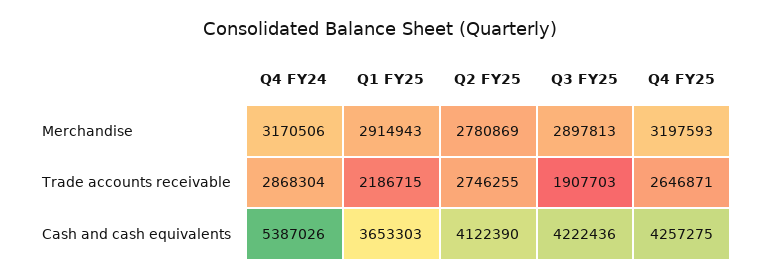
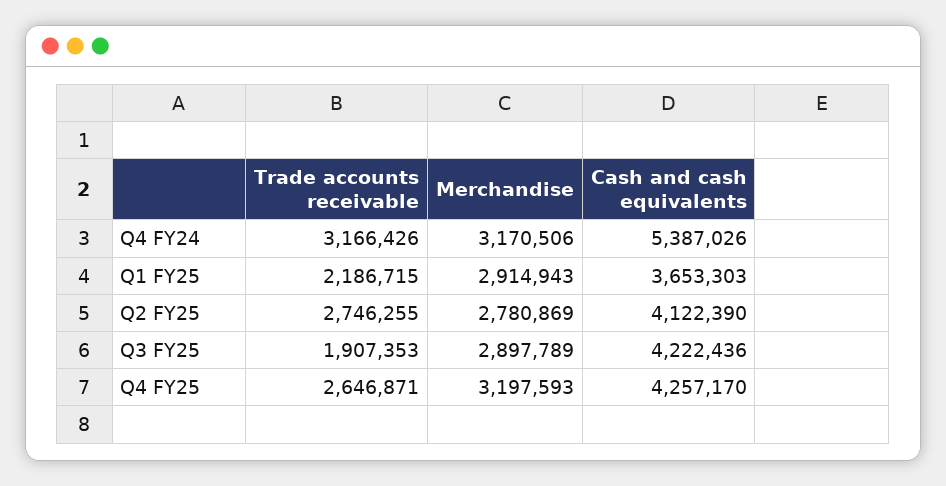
Q3 FY25, Merchandise: 2897813 -> 2897789
Q4 FY24, Trade accounts receivable: 2868304 -> 3166426
Q3 FY25, Trade accounts receivable: 1907703 -> 1907353
Q4 FY25, Cash and cash equivalents: 4257275 -> 4257170

